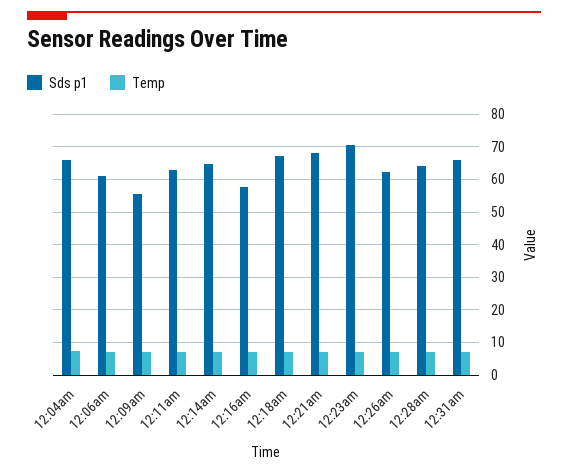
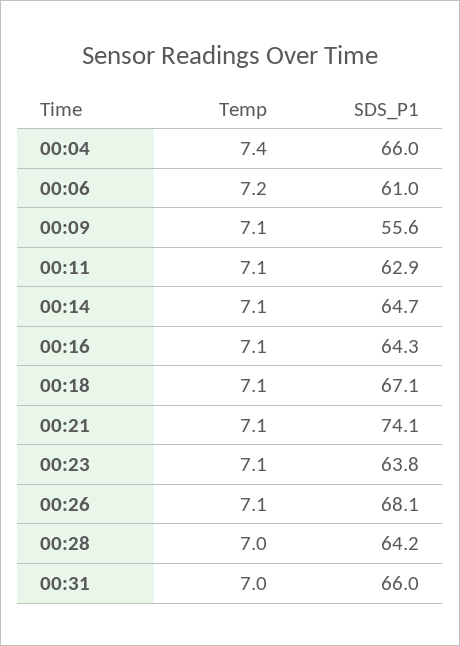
Sds p1, 12:16am: 58 -> 64.3
Sds p1, 12:21am: 68 -> 74.1
Sds p1, 12:23am: 70 -> 63.8
Sds p1, 12:26am: 62 -> 68.1

